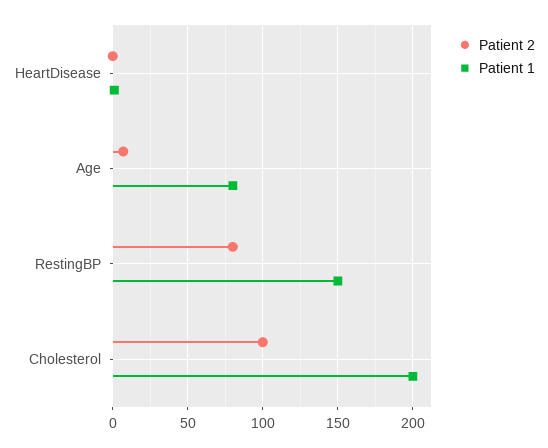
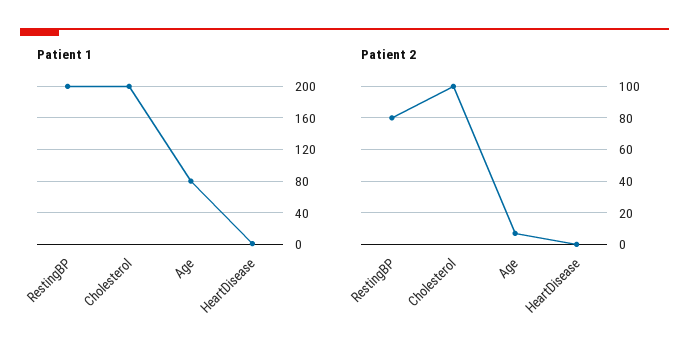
Patient 1, RestingBP: 150 -> 200

